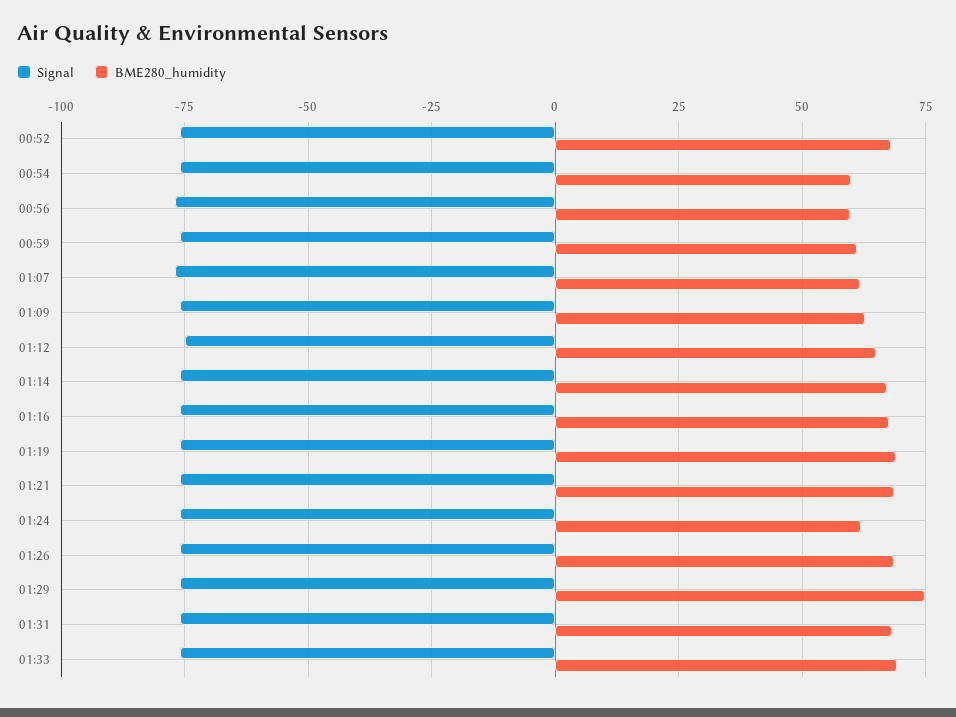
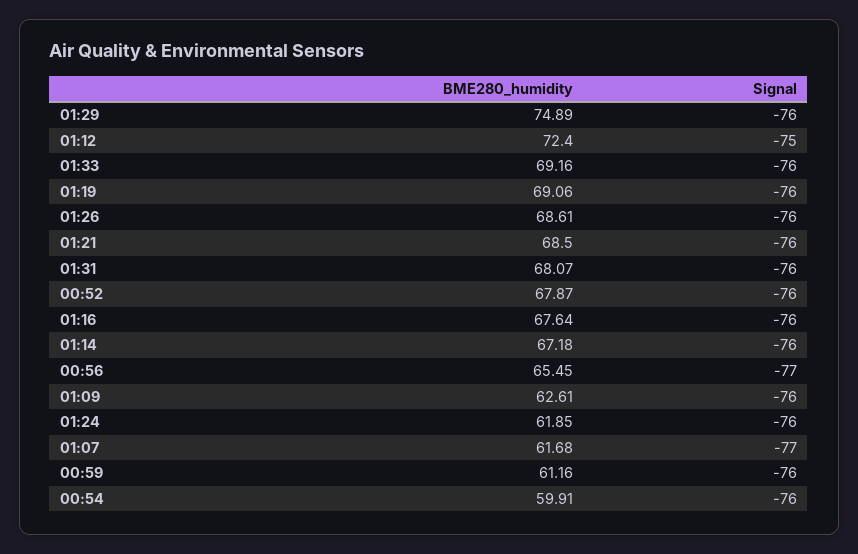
BME280_humidity, 00:56: 60 -> 65.45
BME280_humidity, 01:12: 65 -> 72.4

